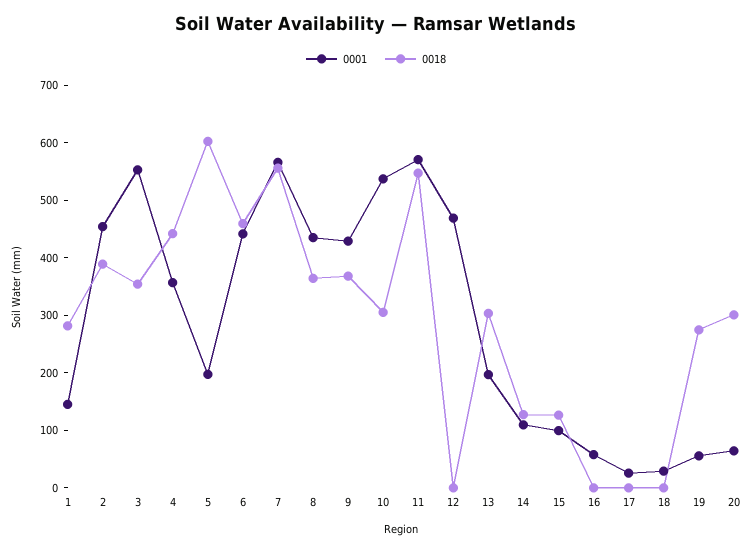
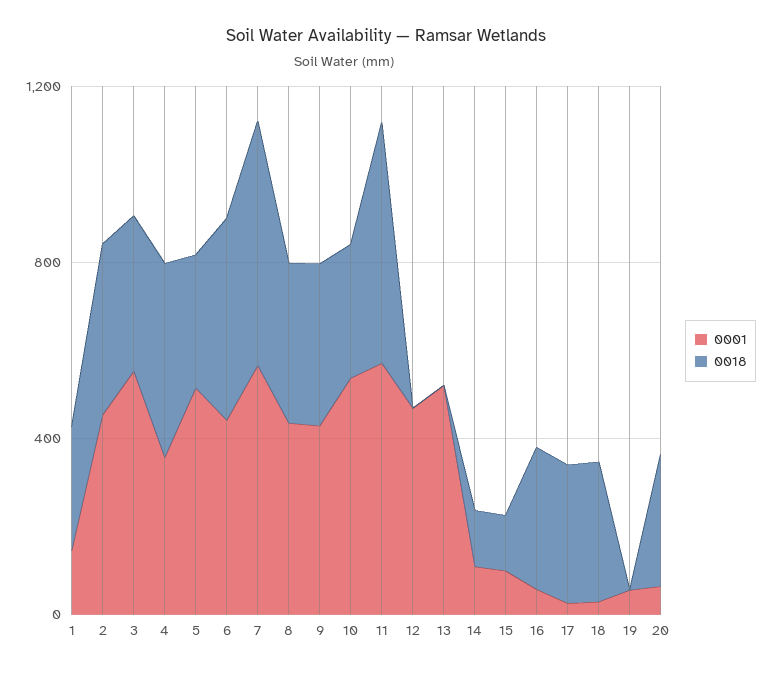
0001, 5: 200 -> 500
0018, 5: 600 -> 300
0001, 13: 200 -> 500
0018, 13: 300 -> 0
0018, 16: 0 -> 300
0018, 17: 0 -> 300
0018, 18: 0 -> 300
0018, 19: 280 -> 0

